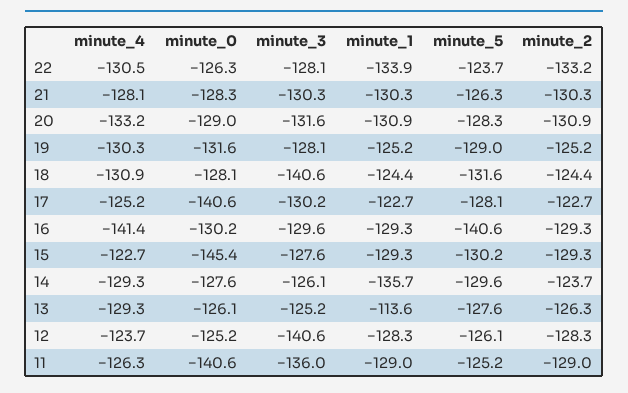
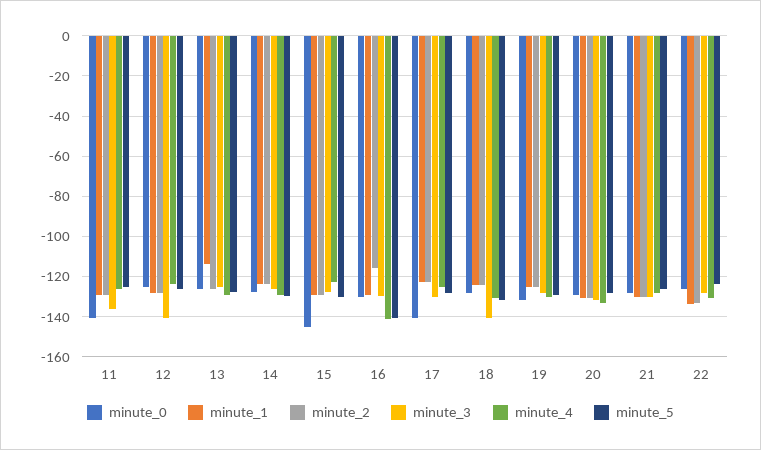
minute_2, 16: -129.3 -> -115
minute_1, 14: -135.7 -> -125

